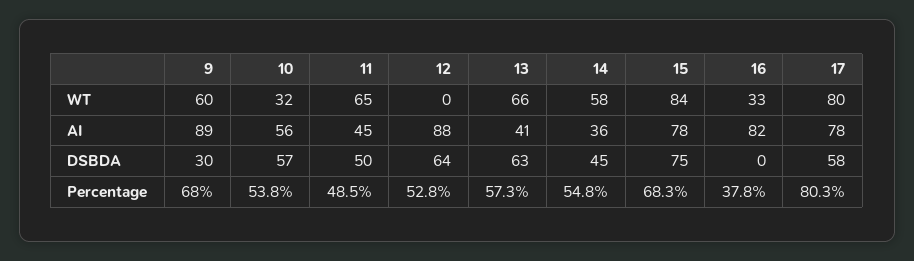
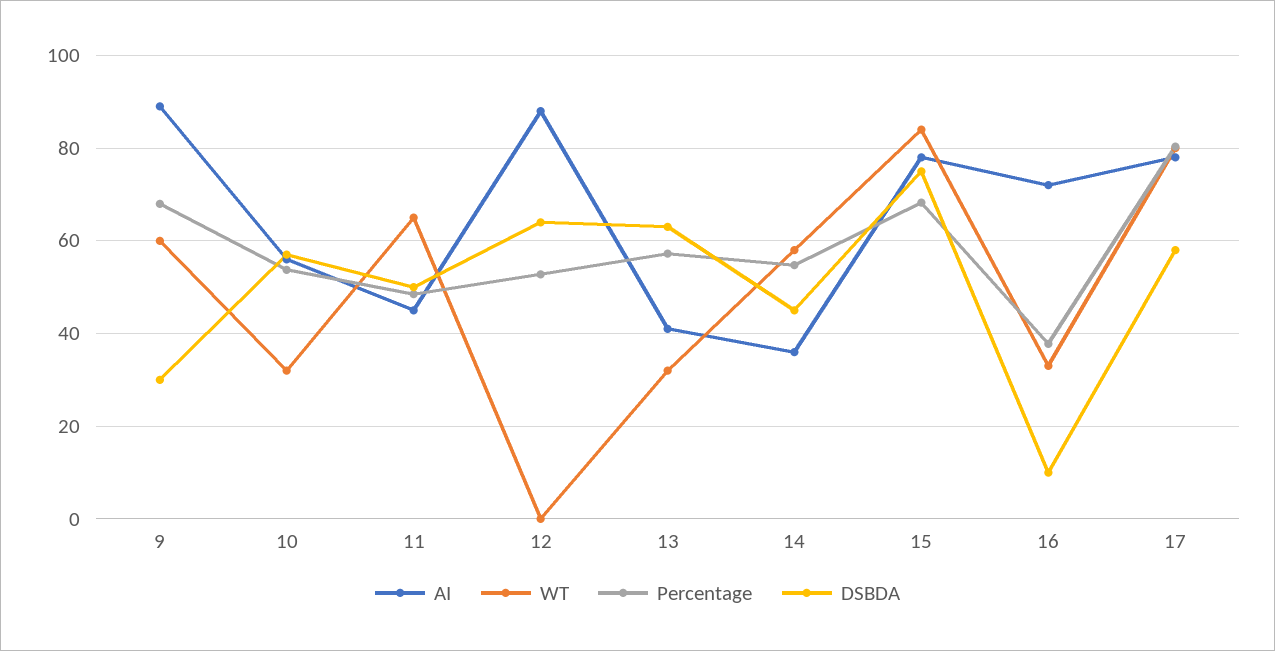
WT, 13: 66 -> 32
AI, 16: 82 -> 72
DSBDA, 16: 0 -> 10

